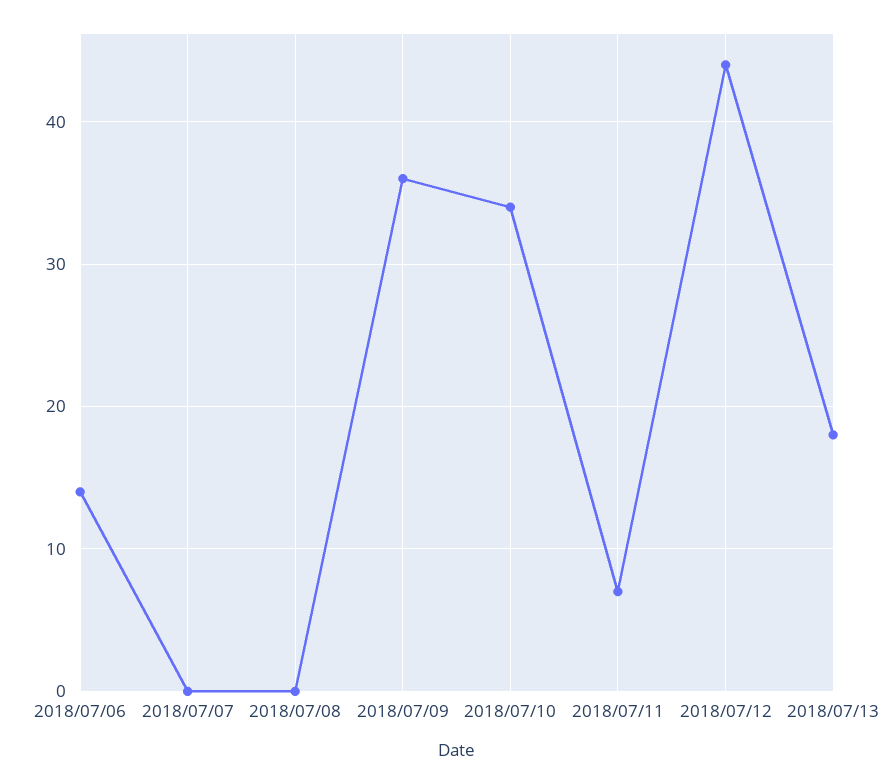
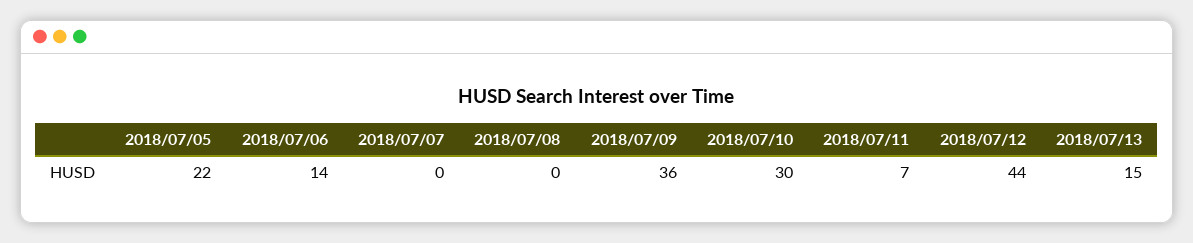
2018/07/10: 34 -> 30
2018/07/13: 18 -> 15
2018/07/05: none -> 22

